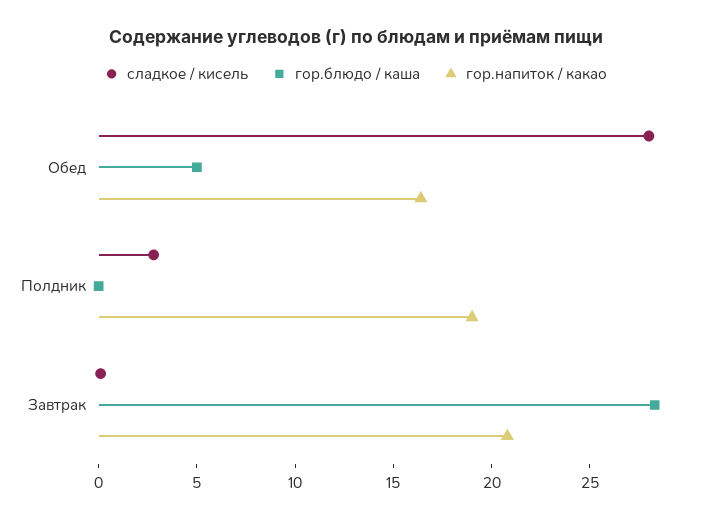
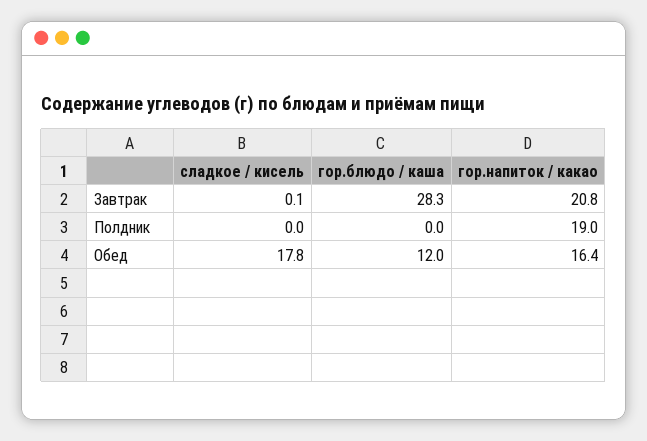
сладкое / кисель, Обед: 28 -> 17.8
гор.блюдо / каша, Обед: 5 -> 12
сладкое / кисель, Полдник: 3 -> 0

